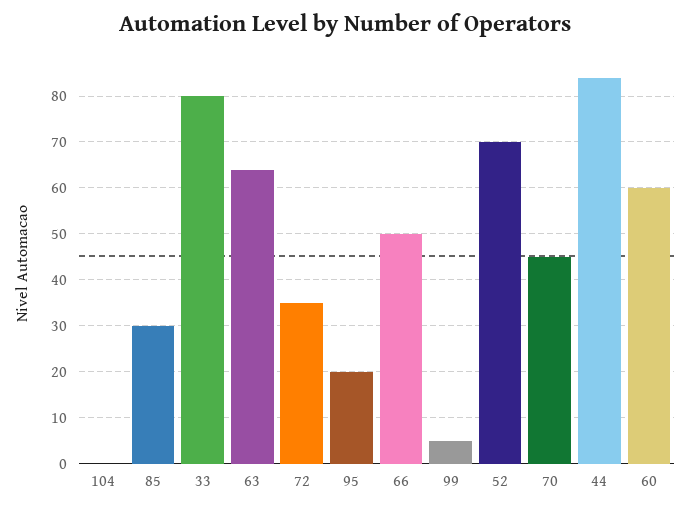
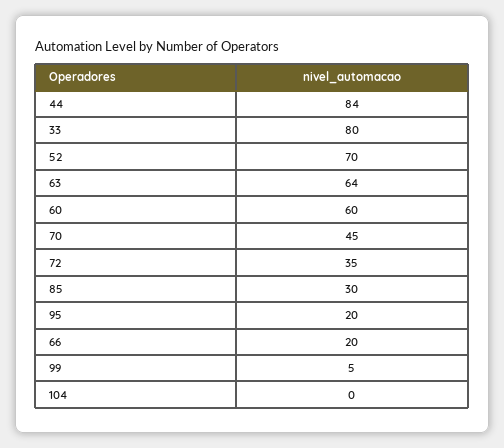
66: 50 -> 20

